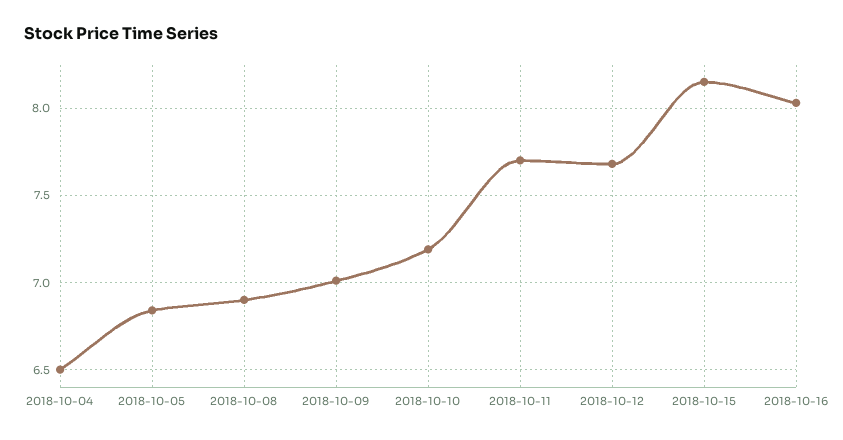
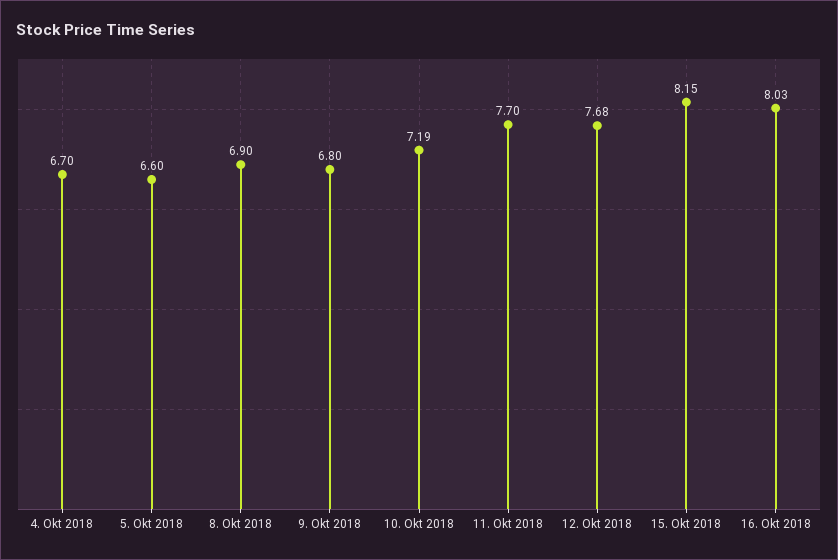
2018-10-04: 6.5 -> 6.7
2018-10-05: 6.85 -> 6.6
2018-10-09: 7 -> 6.8

